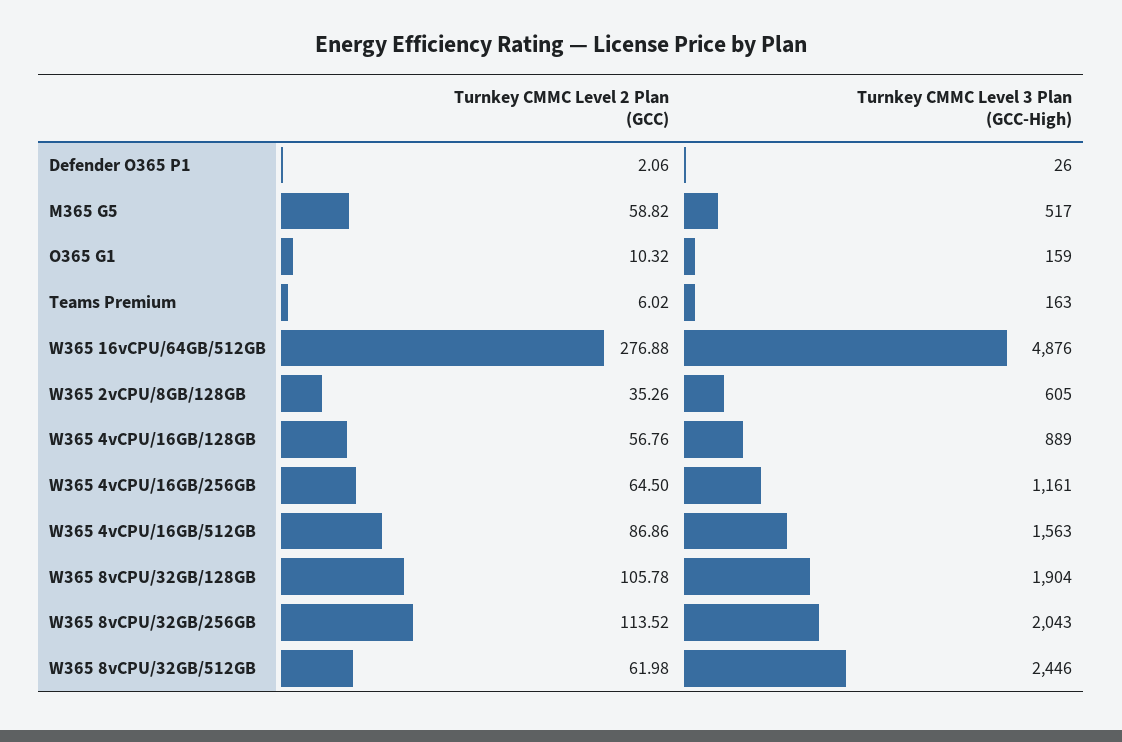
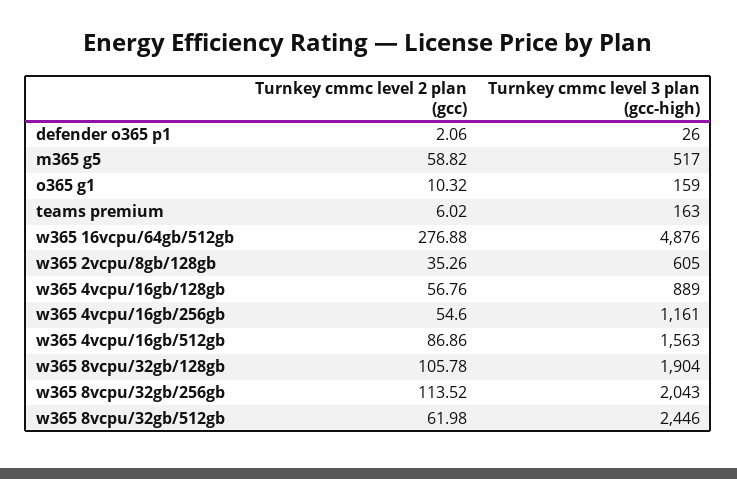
Turnkey CMMC Level 2 Plan (GCC), W365 4vCPU/16GB/256GB: 64.5 -> 54.6

